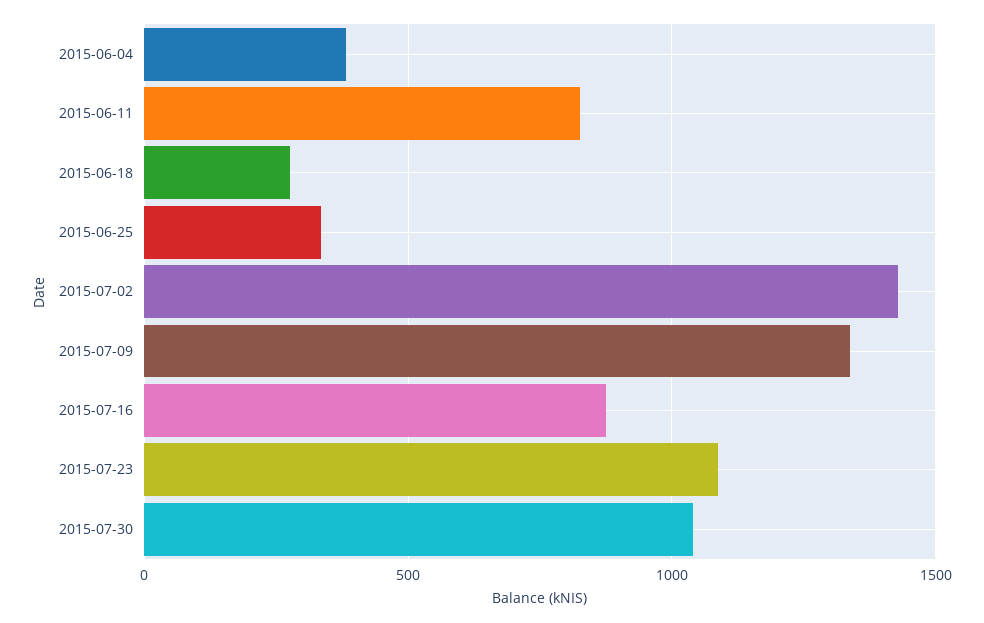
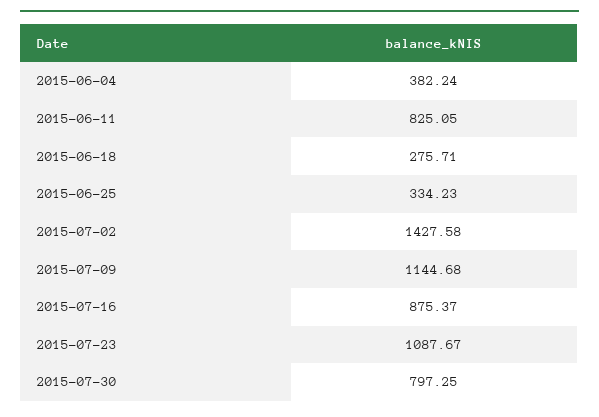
2015-07-09: 1350 -> 1144.68
2015-07-30: 1050 -> 797.25

